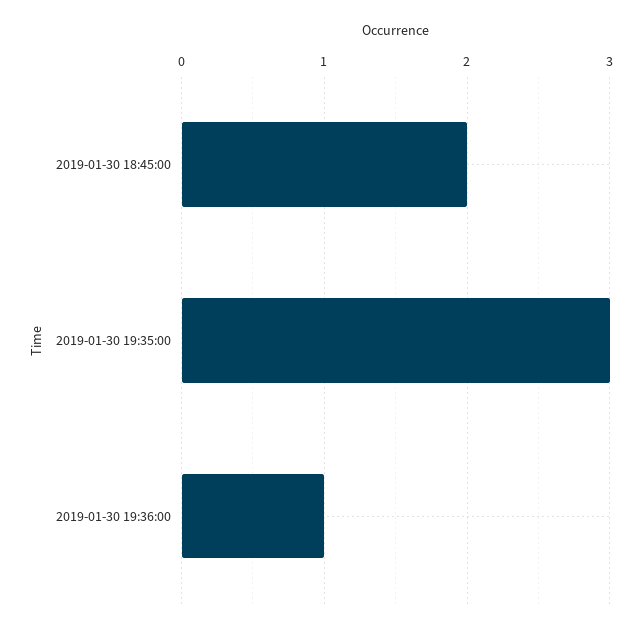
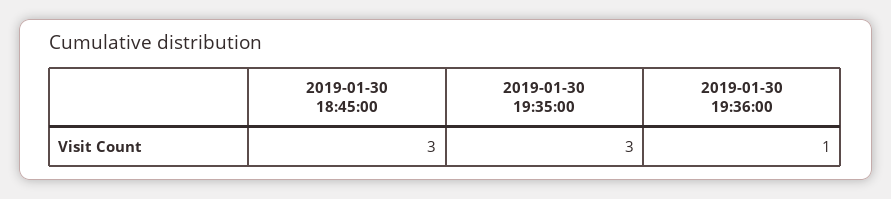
2019-01-30 18:45:00: 2 -> 3

